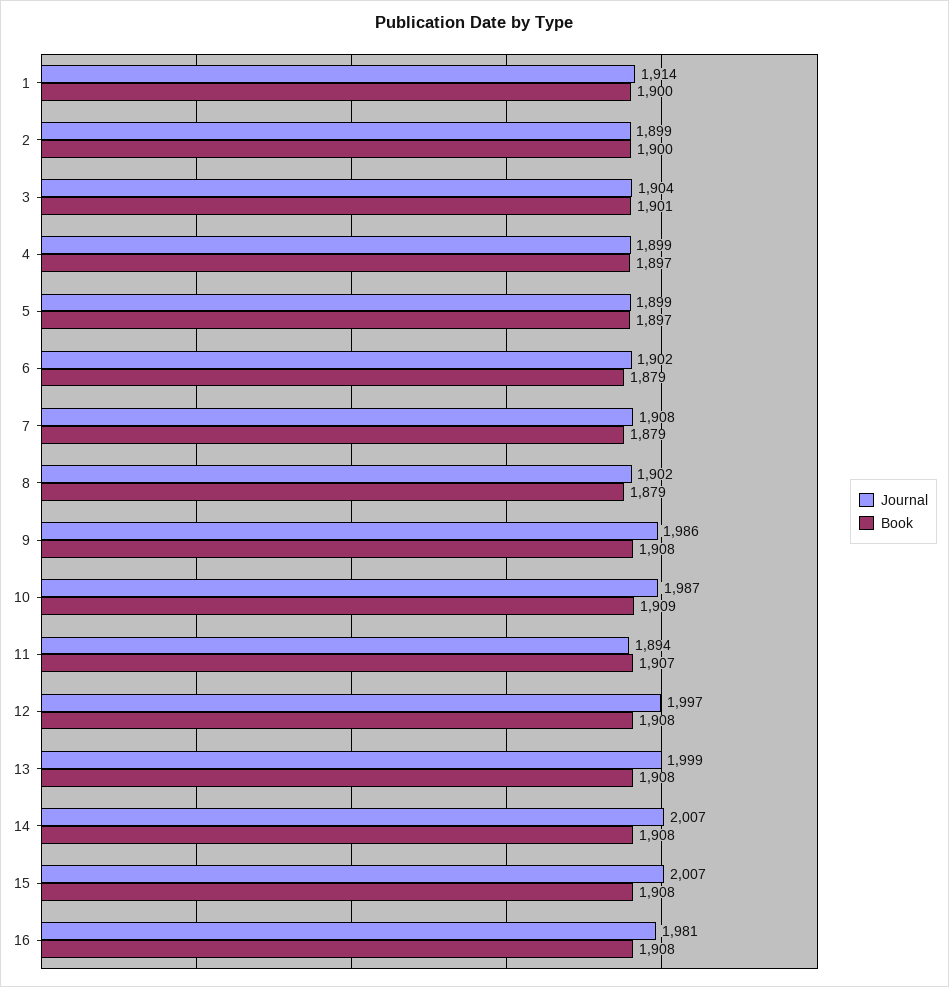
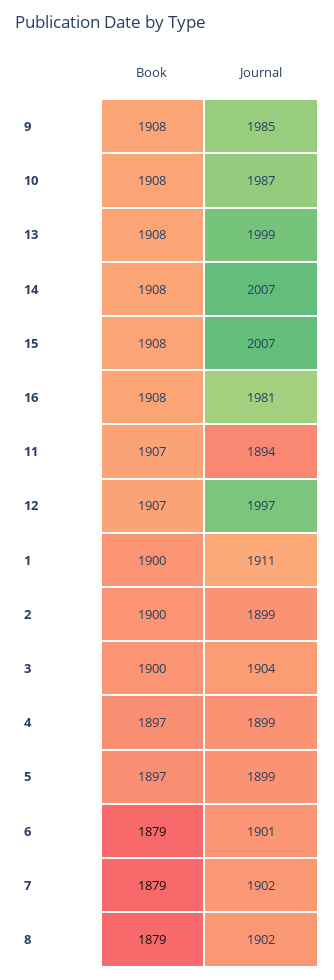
Journal, 1: 1914 -> 1911
Book, 3: 1901 -> 1900
Journal, 6: 1902 -> 1901
Journal, 7: 1908 -> 1902
Journal, 9: 1986 -> 1985
Book, 10: 1909 -> 1908
Book, 12: 1908 -> 1907

